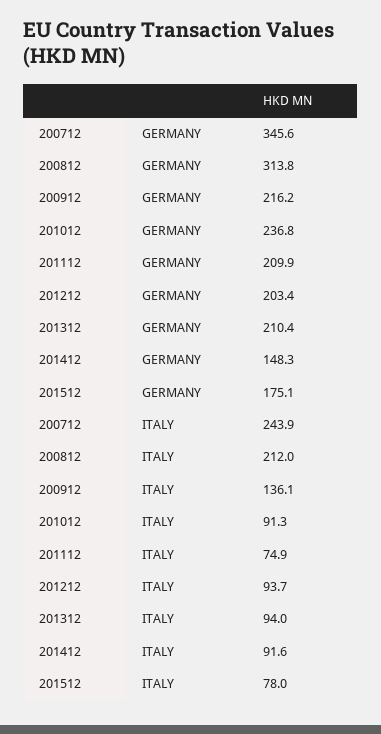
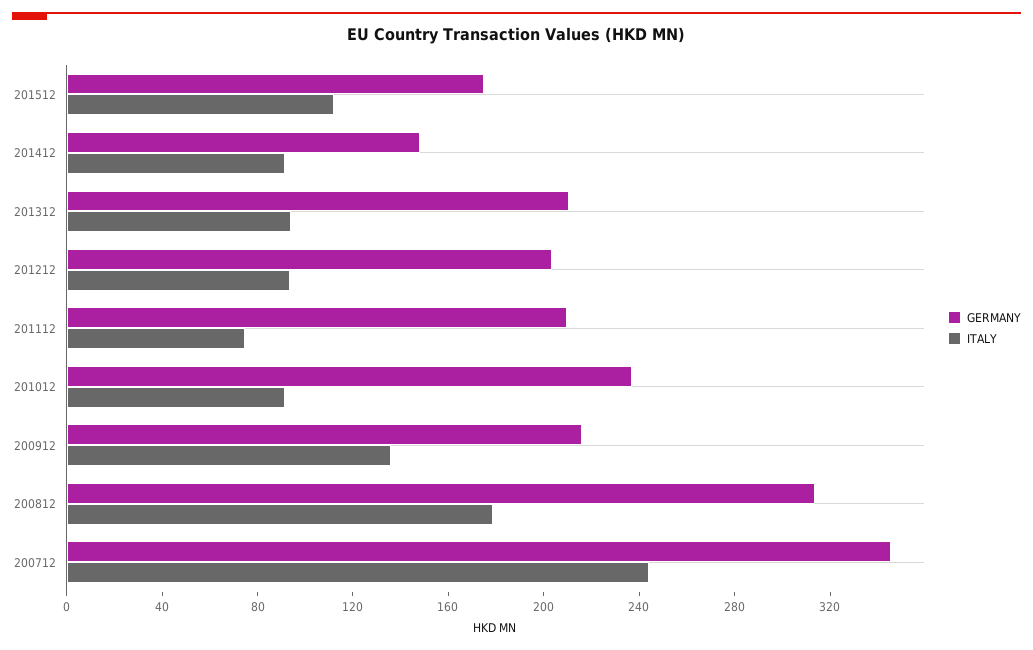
ITALY, 200812: 212 -> 180
ITALY, 201512: 78 -> 110

